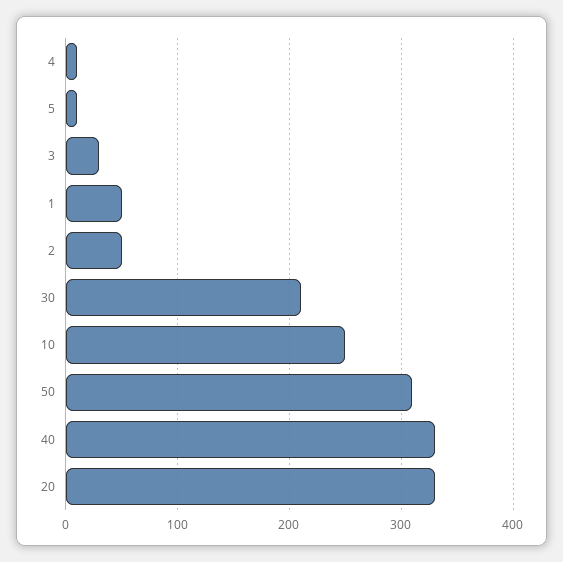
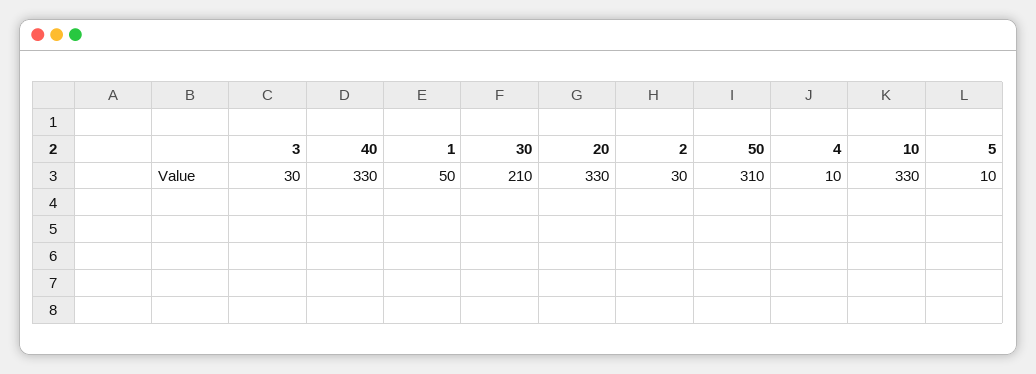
2: 50 -> 30
10: 250 -> 330

